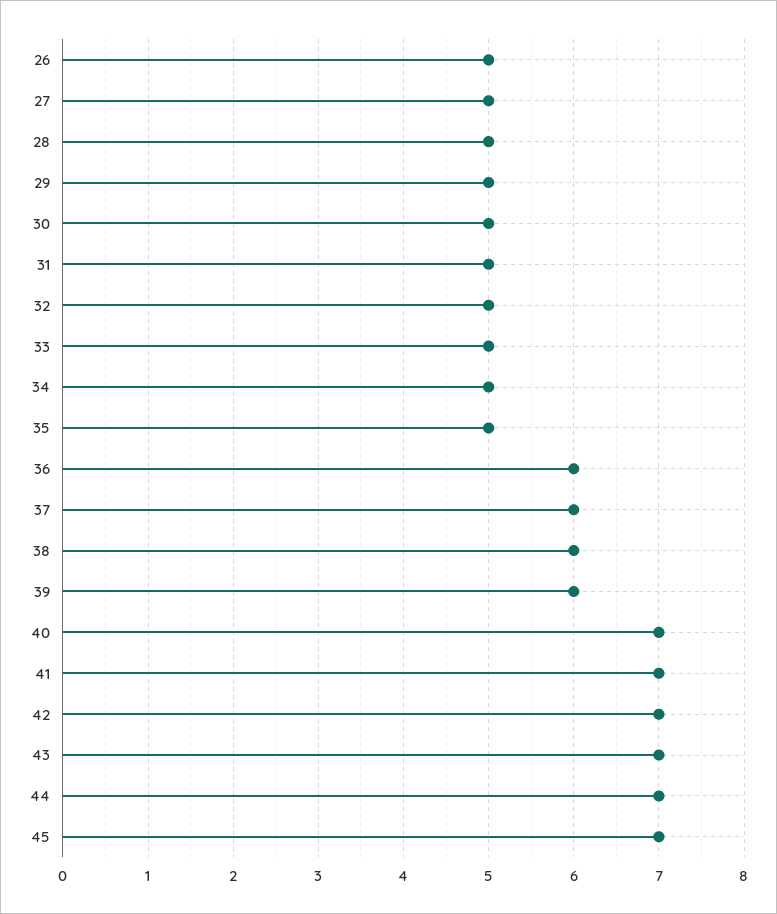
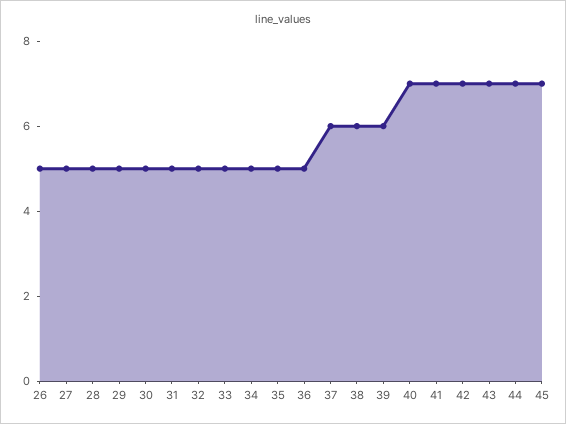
36: 6 -> 5

